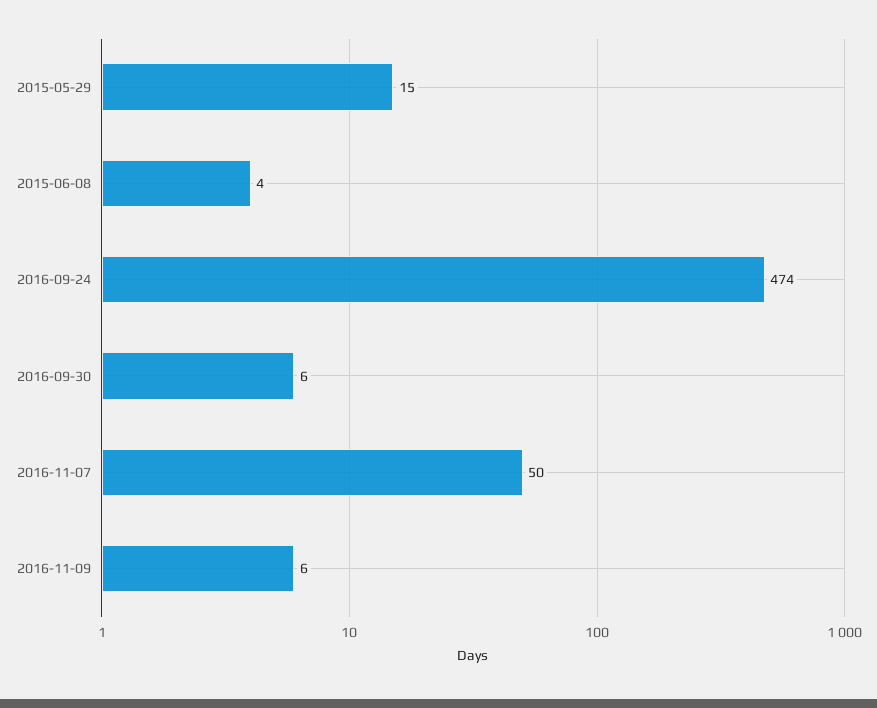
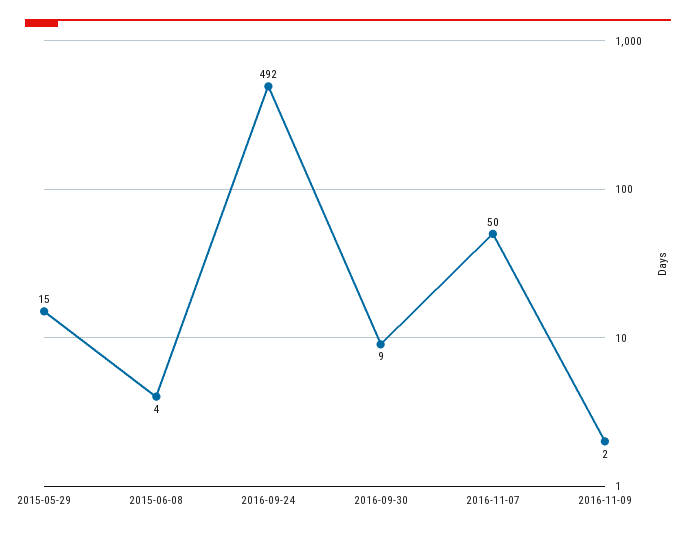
2016-09-24: 474 -> 492
2016-09-30: 6 -> 9
2016-11-09: 6 -> 2

